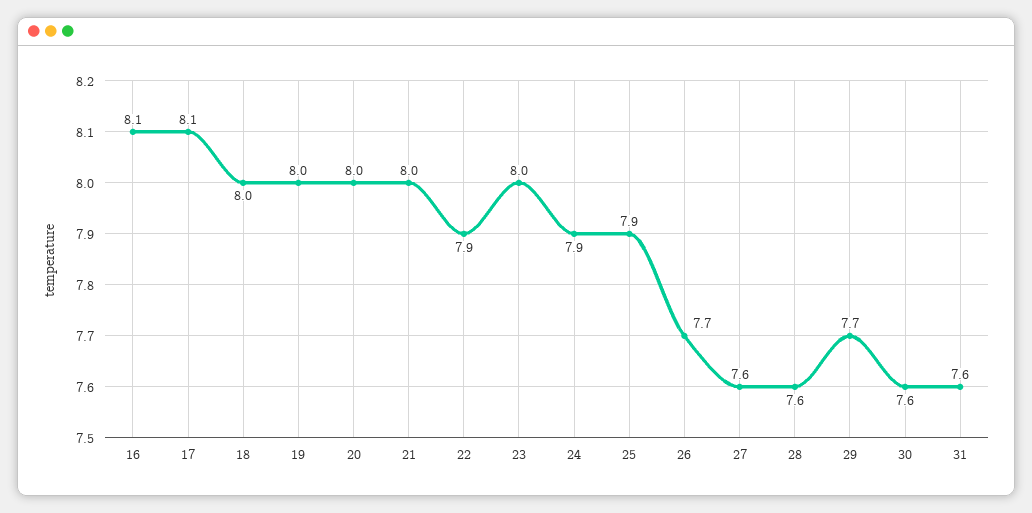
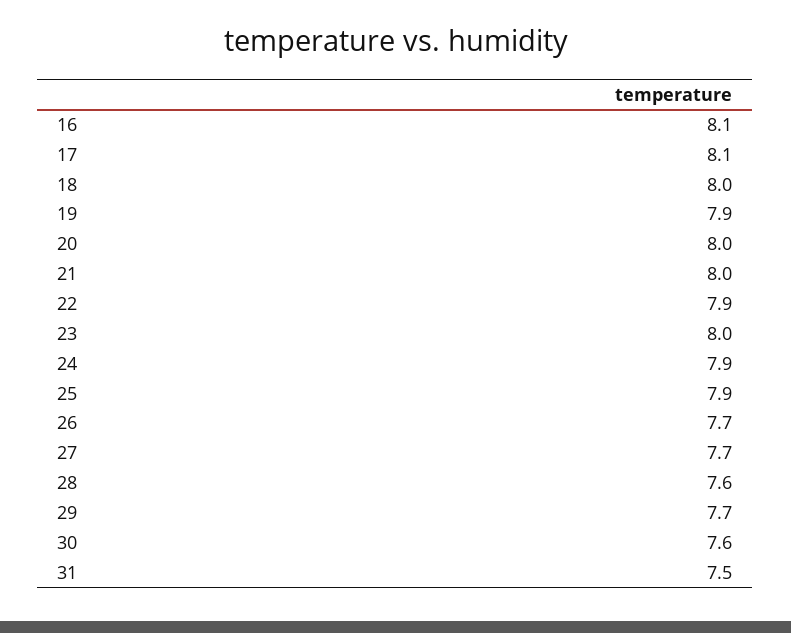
19: 8 -> 7.9
27: 7.6 -> 7.7
31: 7.6 -> 7.5

